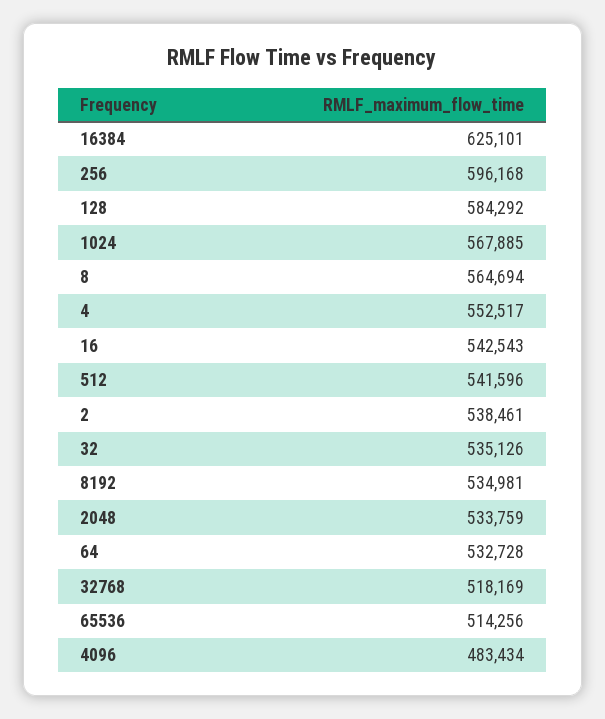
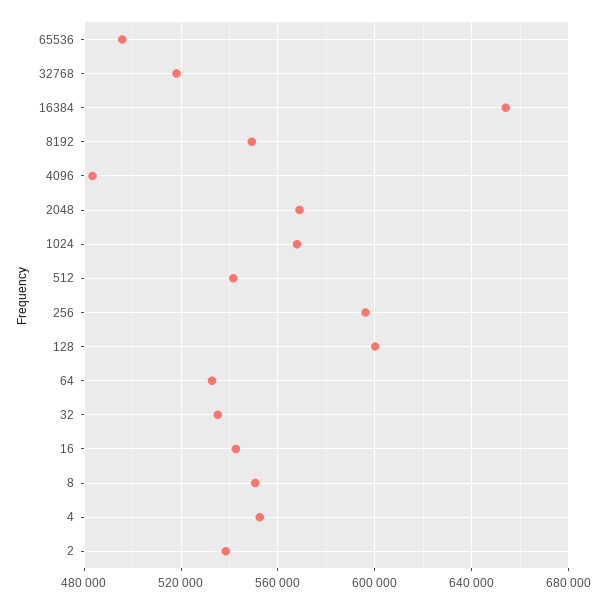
16384: 625101 -> 655000
128: 584292 -> 600000
8: 564694 -> 550000
8192: 534981 -> 550000
2048: 533759 -> 570000
65536: 514256 -> 495000

